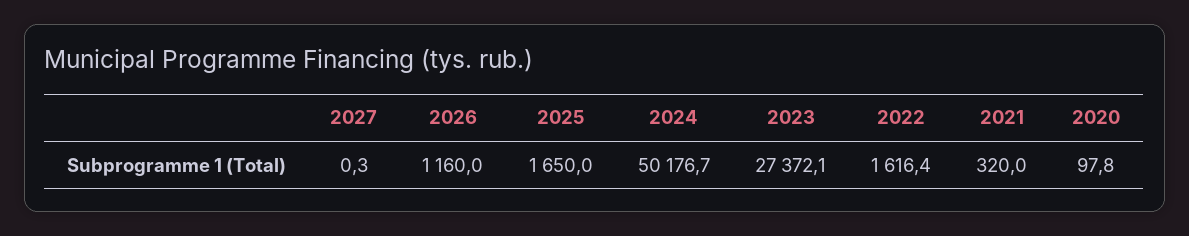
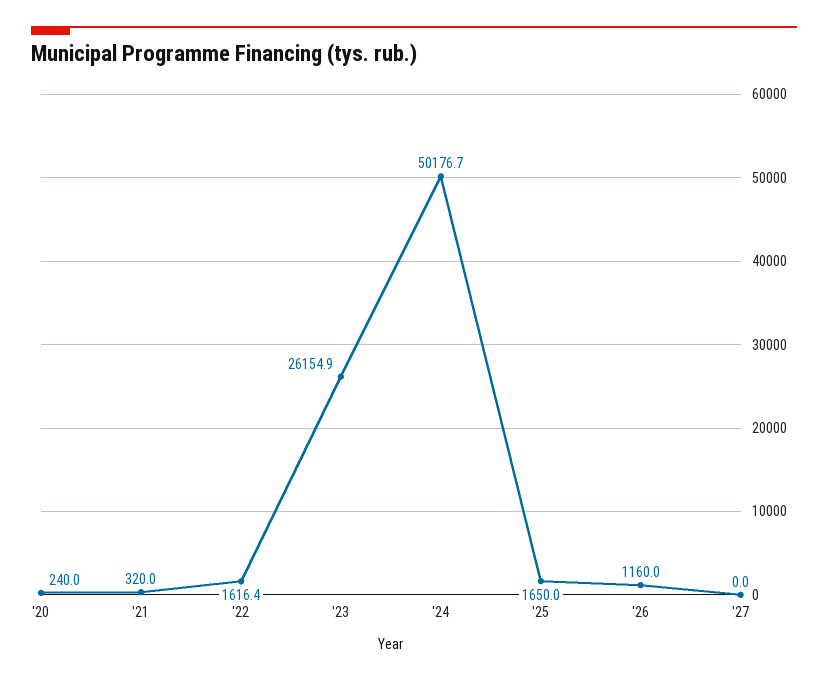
2027: 0.3 -> 0
2023: 27372.1 -> 26154.9
2020: 97.8 -> 240

